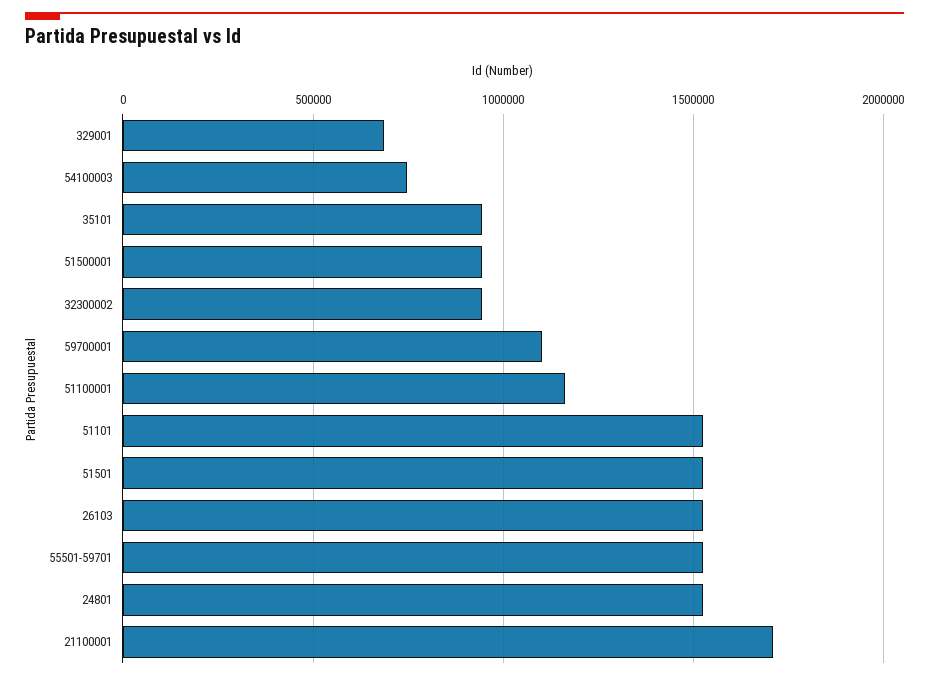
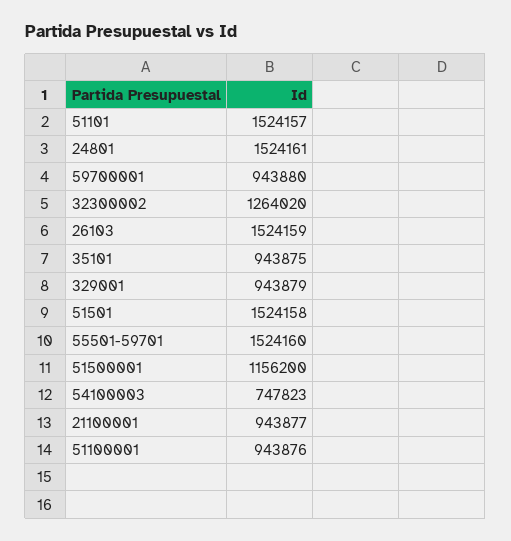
329001: 700000 -> 943879
51500001: 950000 -> 1156200
32300002: 950000 -> 1264020
59700001: 1100000 -> 943880
51100001: 1150000 -> 943876
21100001: 1700000 -> 943877

